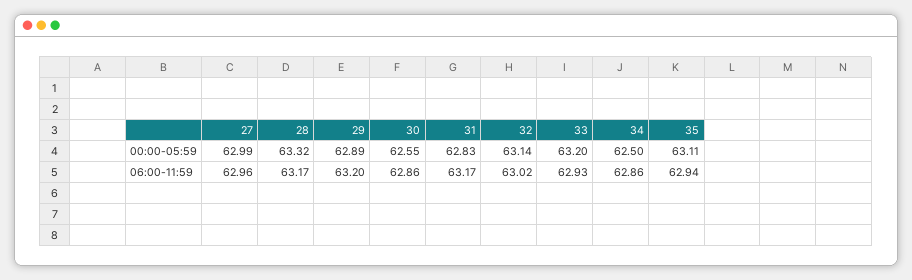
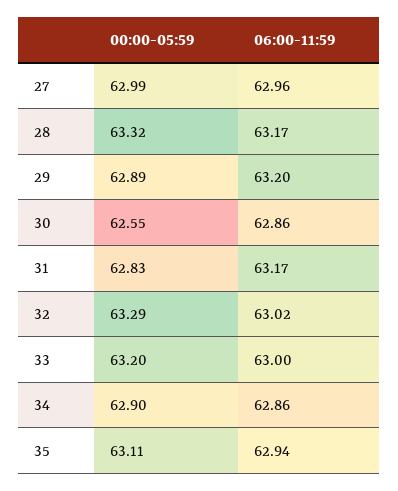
32, 00:00-05:59: 63.14 -> 63.29
34, 00:00-05:59: 62.5 -> 62.9
33, 06:00-11:59: 62.93 -> 63

